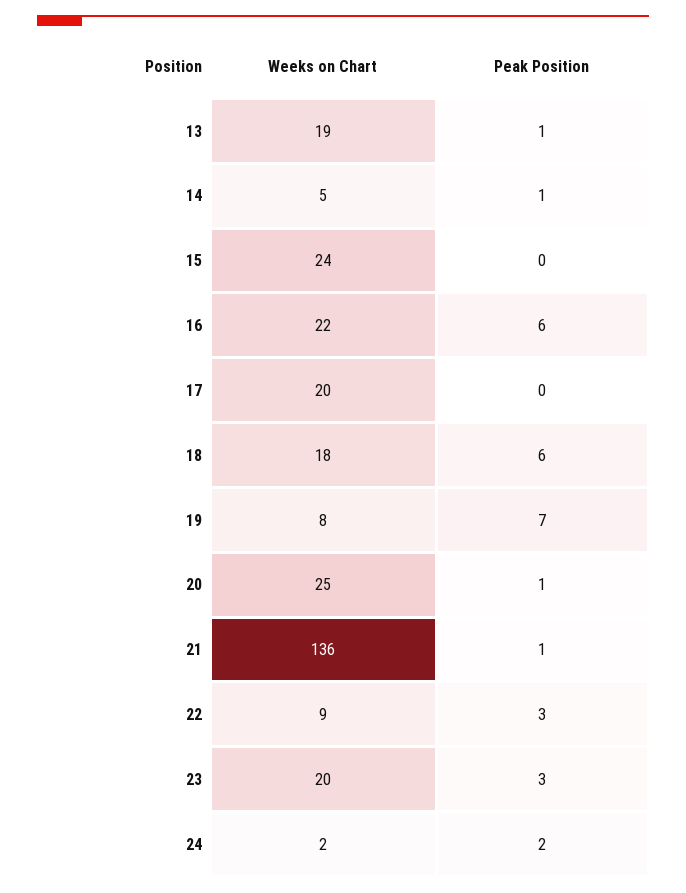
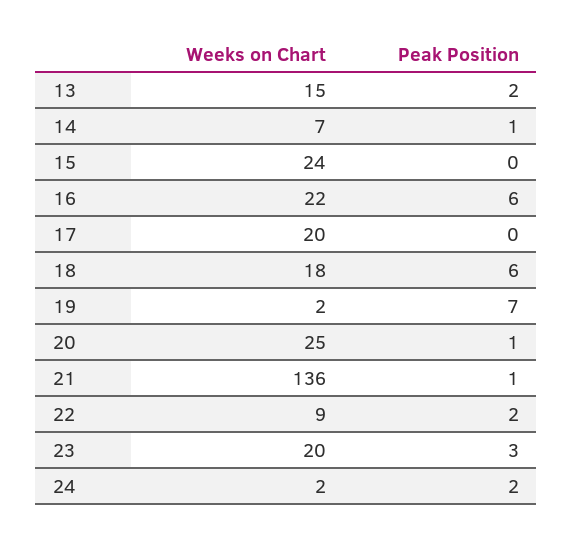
Weeks on Chart, 13: 19 -> 15
Peak Position, 13: 1 -> 2
Weeks on Chart, 14: 5 -> 7
Weeks on Chart, 19: 8 -> 2
Peak Position, 22: 3 -> 2

